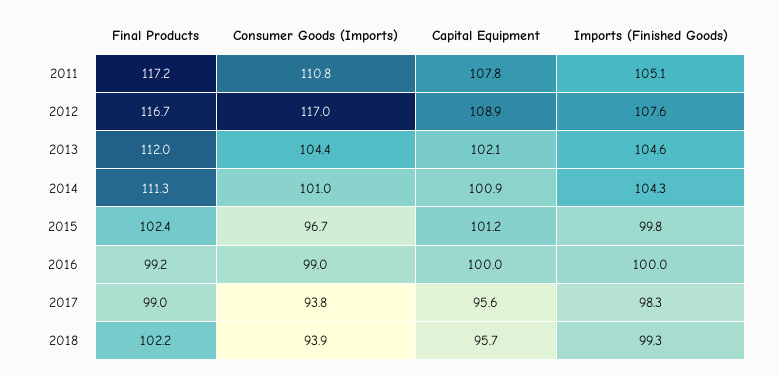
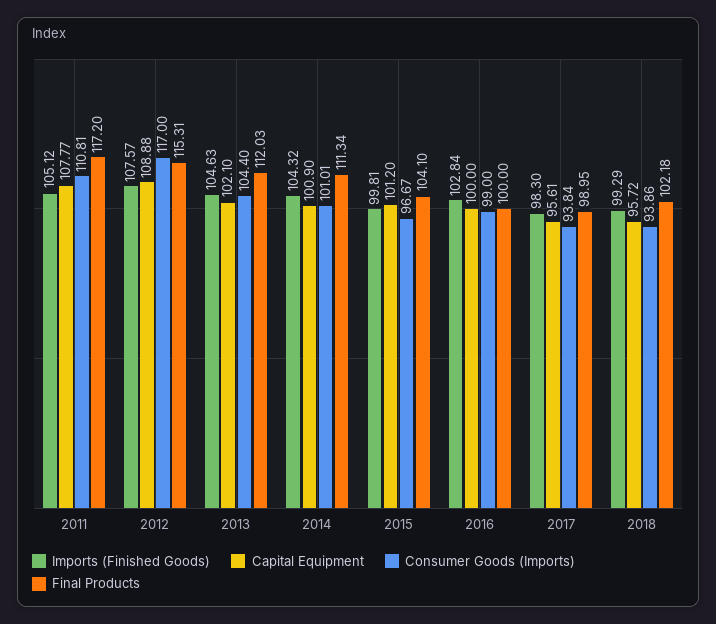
Final Products, 2012: 116.7 -> 115.31
Final Products, 2015: 102.4 -> 104.1
Final Products, 2016: 99.2 -> 100
Imports (Finished Goods), 2016: 100 -> 102.84

